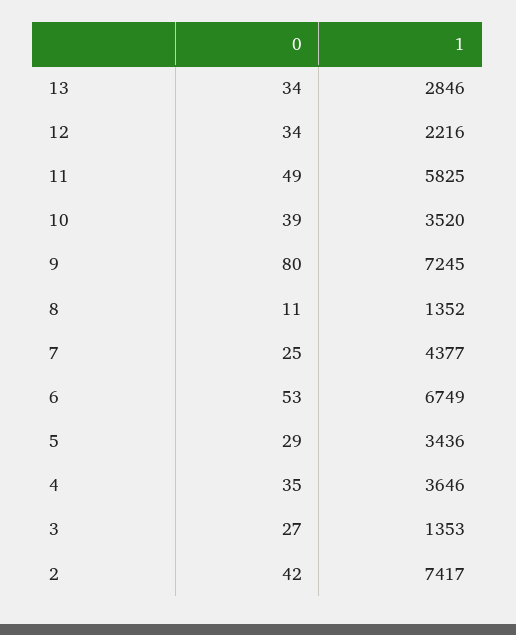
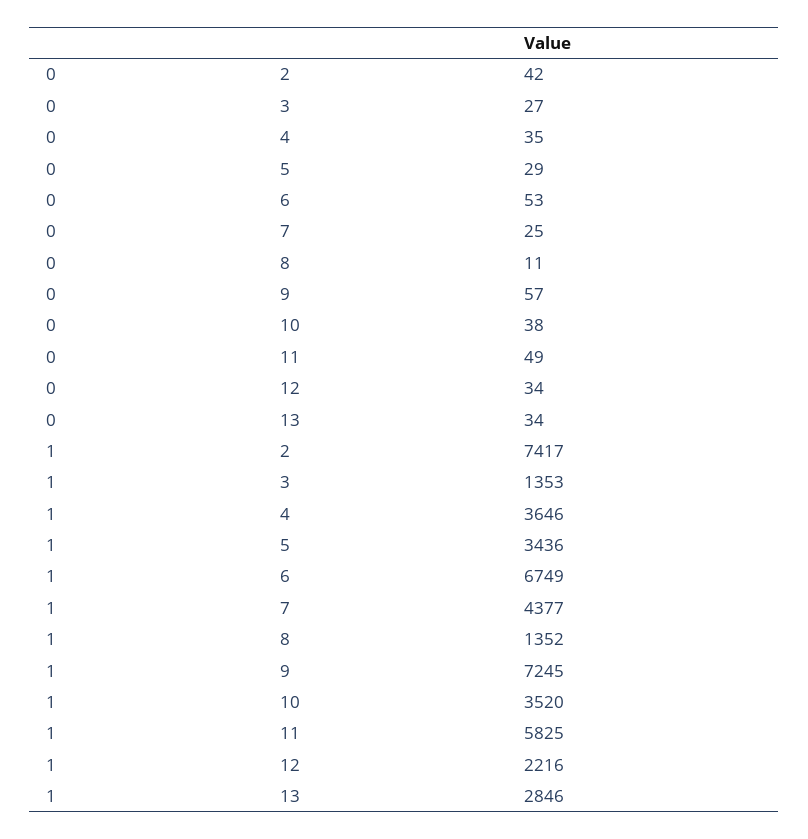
0, 10: 39 -> 38
0, 9: 80 -> 57

